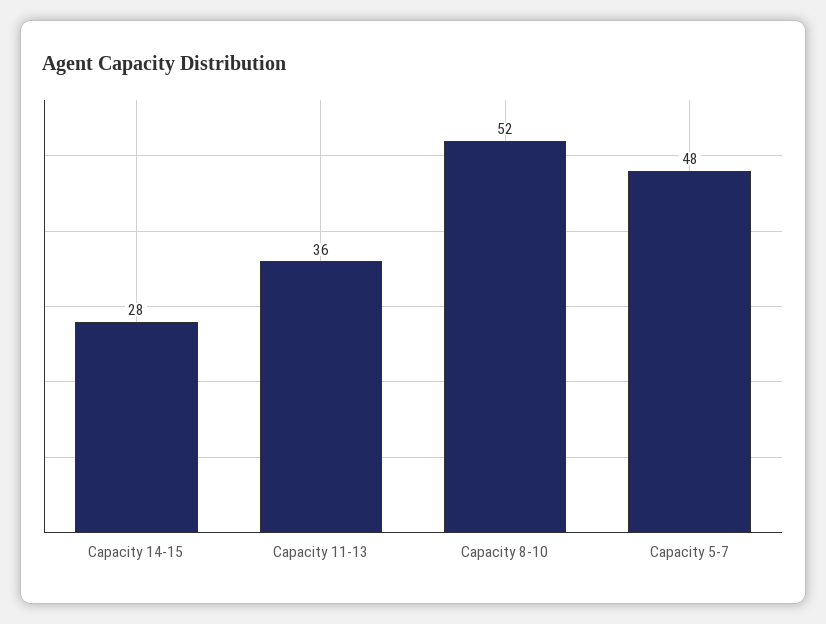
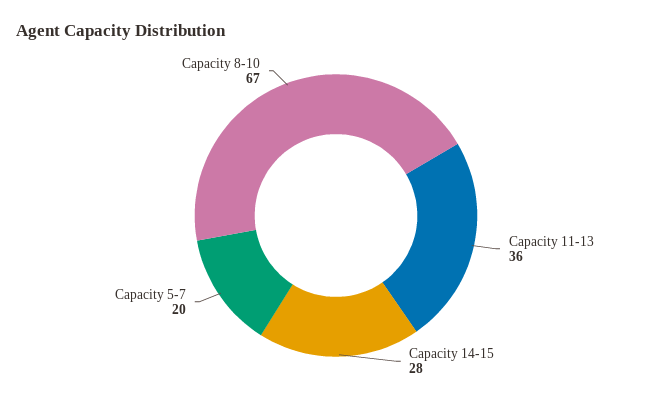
Capacity 8-10: 52 -> 67
Capacity 5-7: 48 -> 20

